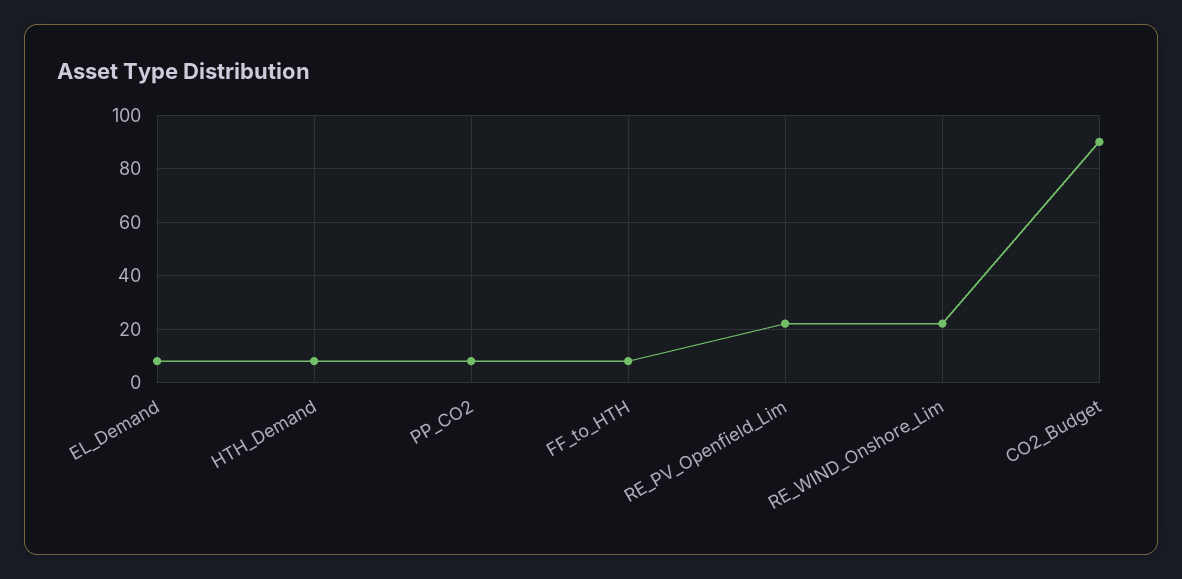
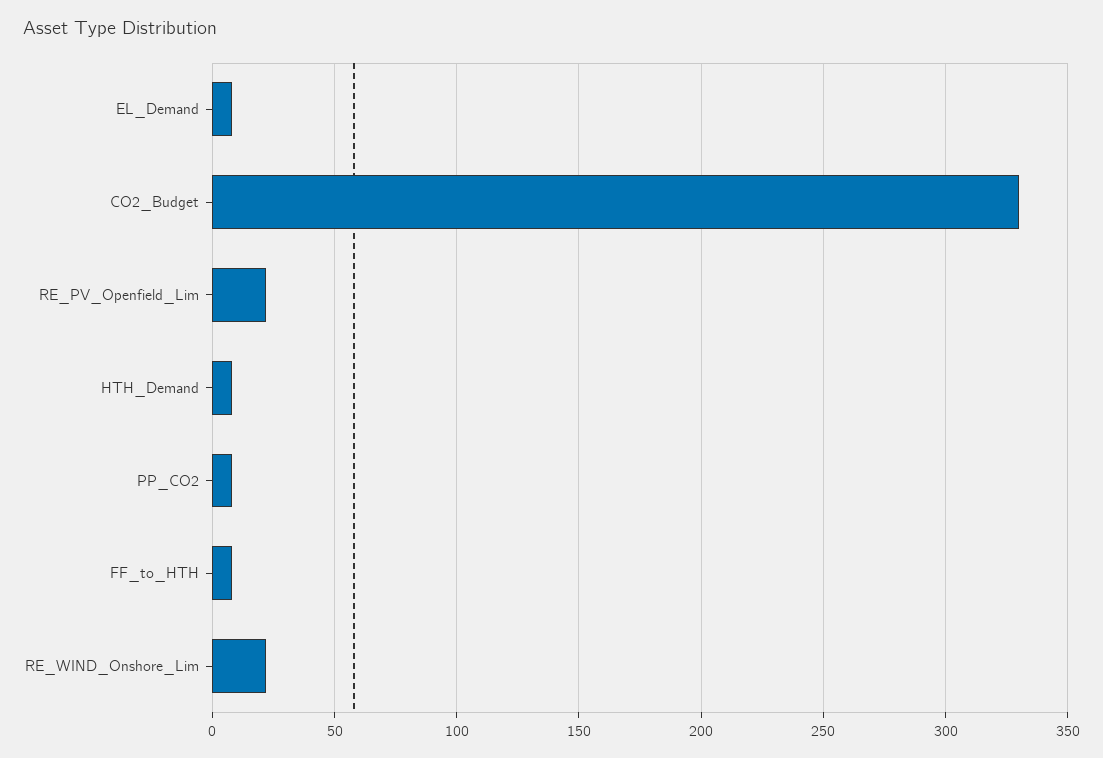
CO2_Budget: 90 -> 330

